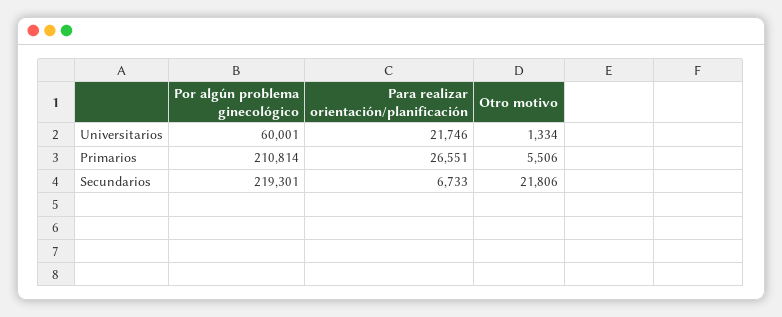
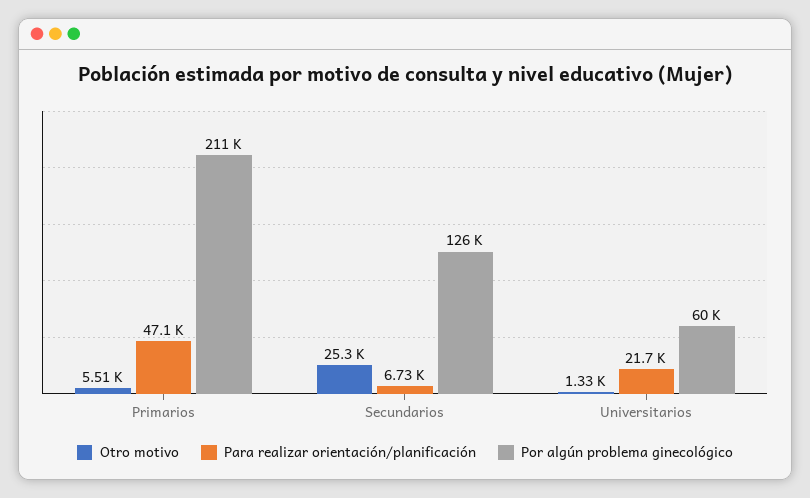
Para realizar orientación/planificación, Primarios: 26551 -> 47100
Por algún problema ginecológico, Secundarios: 219301 -> 126000
Otro motivo, Secundarios: 21806 -> 25300

